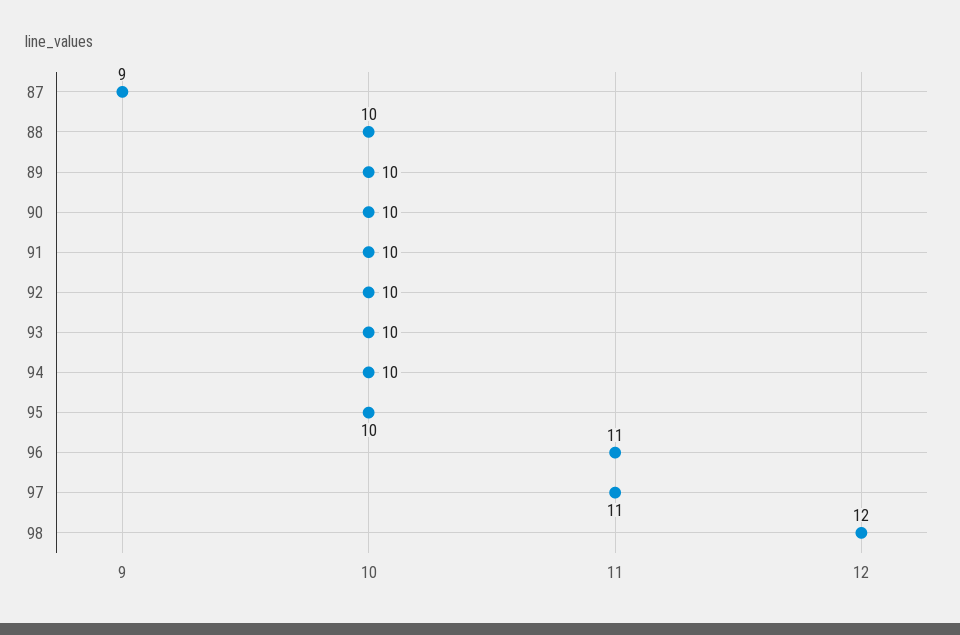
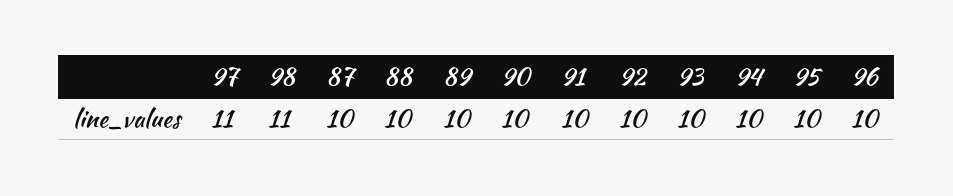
87: 9 -> 10
96: 11 -> 10
98: 12 -> 11

